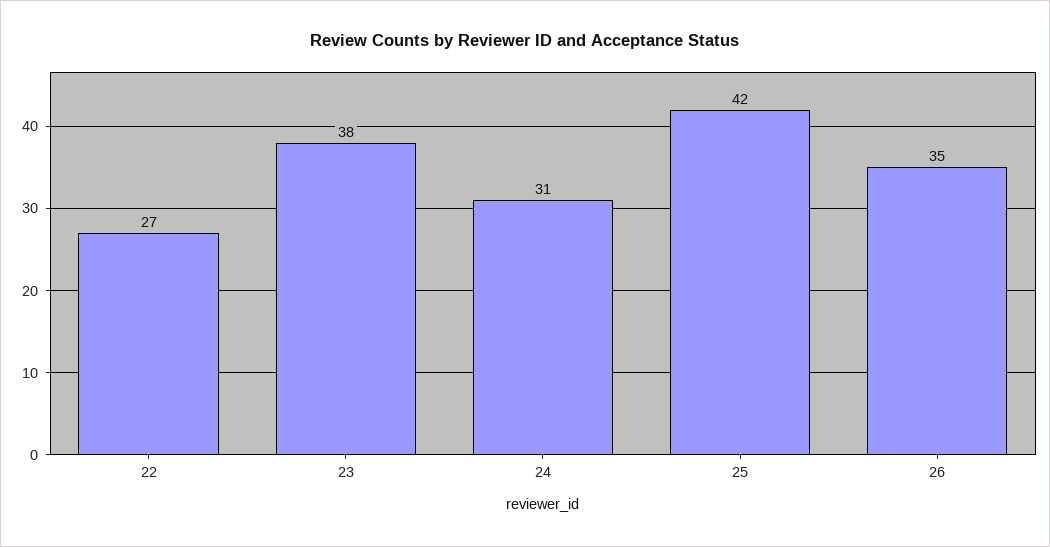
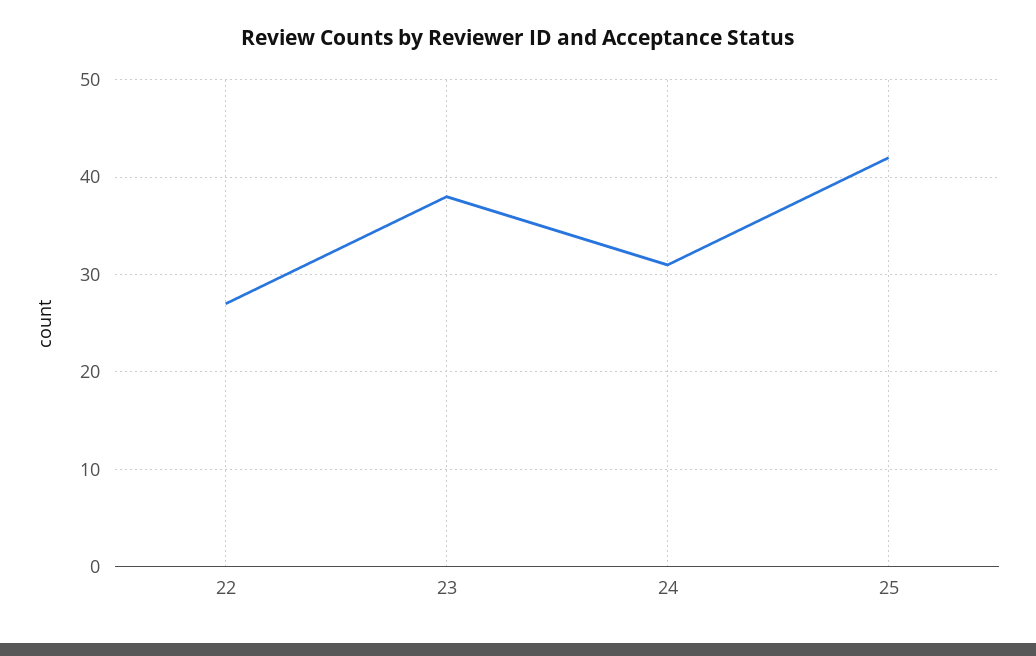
26: 35 -> none

